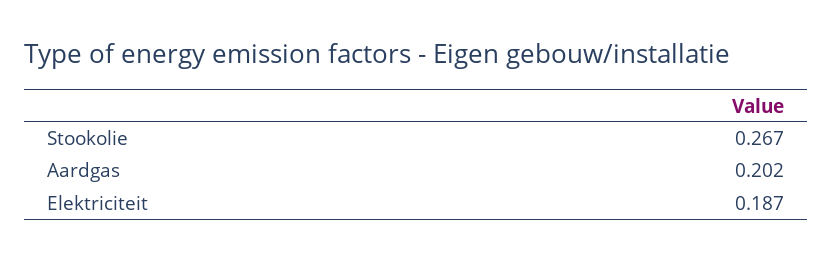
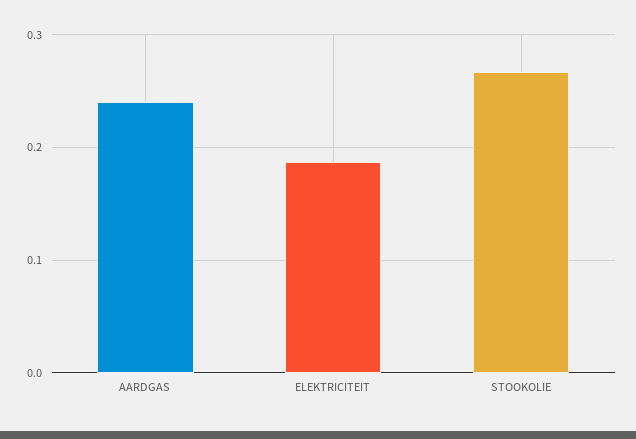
Aardgas: 0.202 -> 0.24

